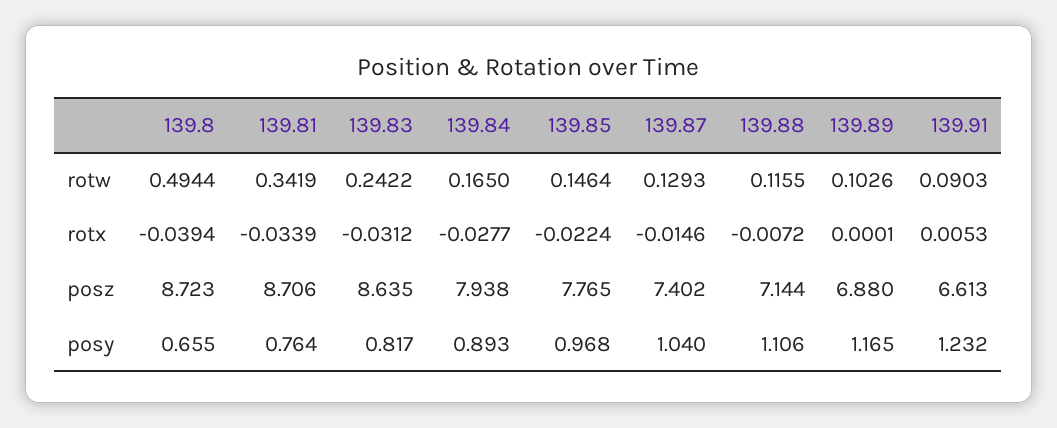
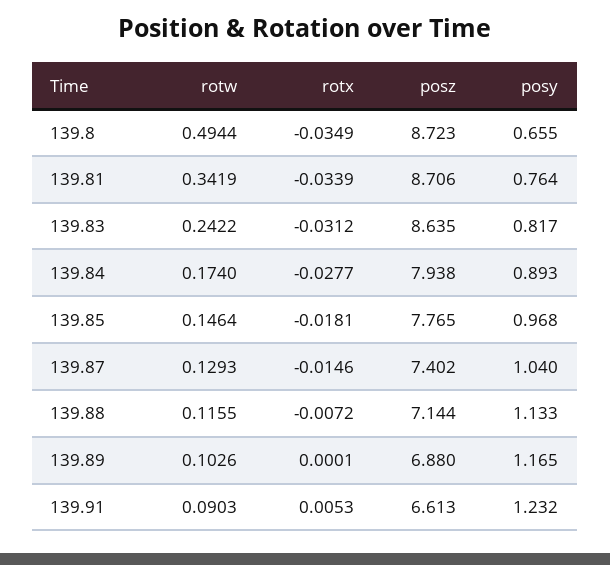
139.84, rotw: 0.165 -> 0.174
139.8, rotx: -0.0394 -> -0.0349
139.85, rotx: -0.0224 -> -0.0181
139.88, posy: 1.106 -> 1.133

